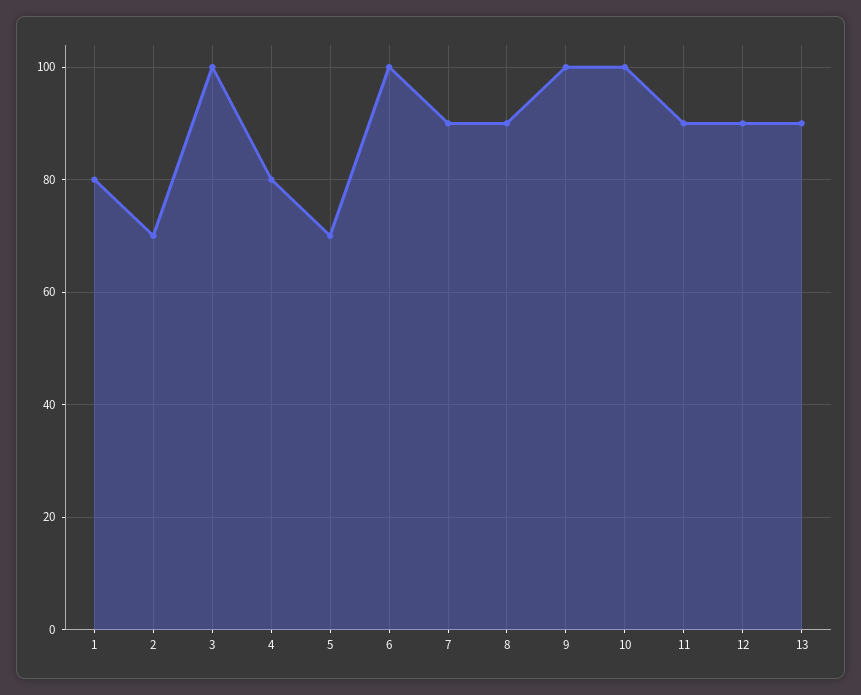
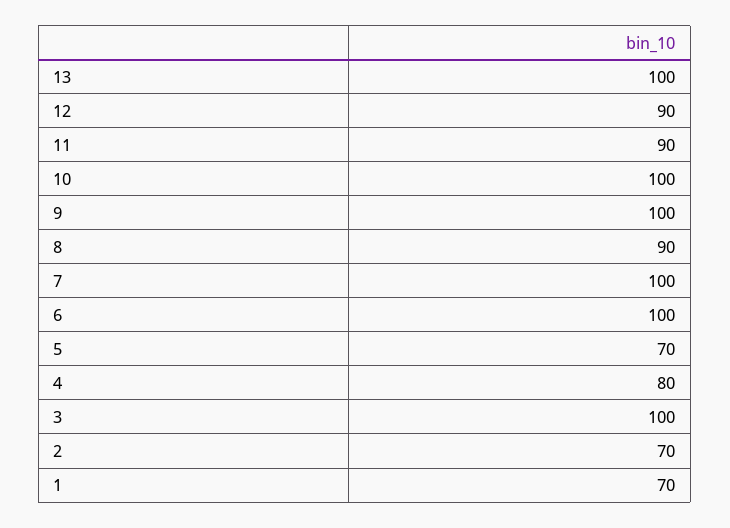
1: 80 -> 70
7: 90 -> 100
13: 90 -> 100

